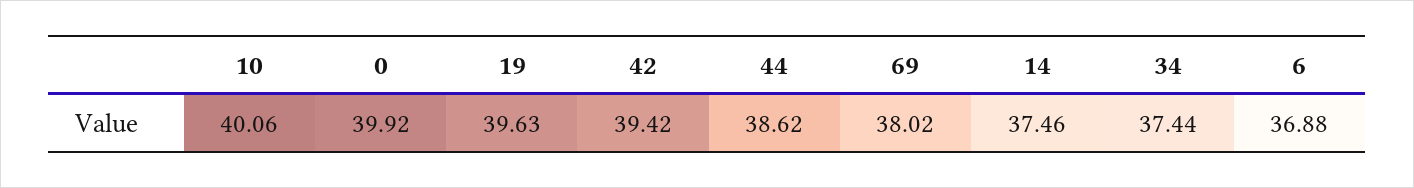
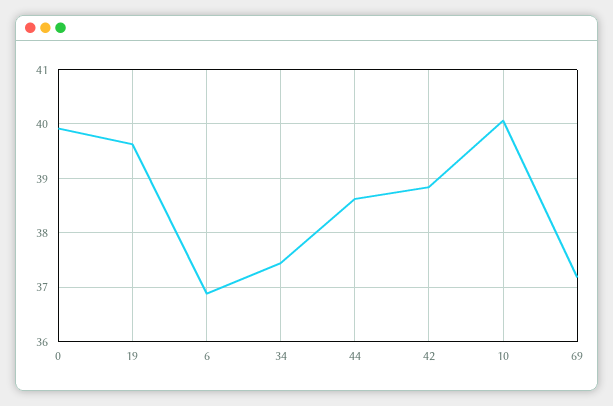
42: 39.42 -> 38.8
69: 38.02 -> 37.2
14: 37.46 -> none

